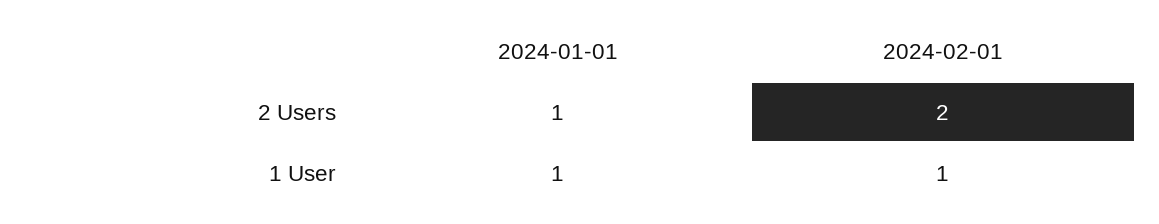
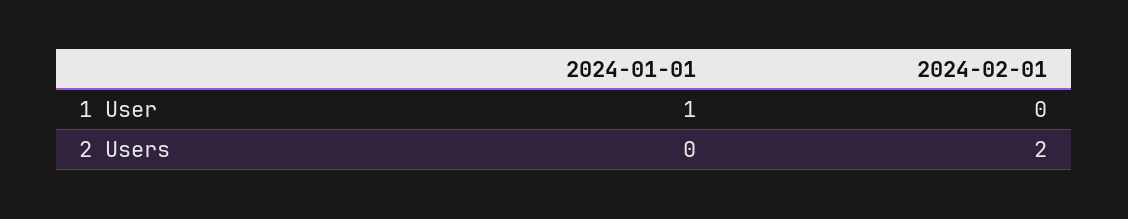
2024-01-01, 2 Users: 1 -> 0
2024-02-01, 1 User: 1 -> 0

